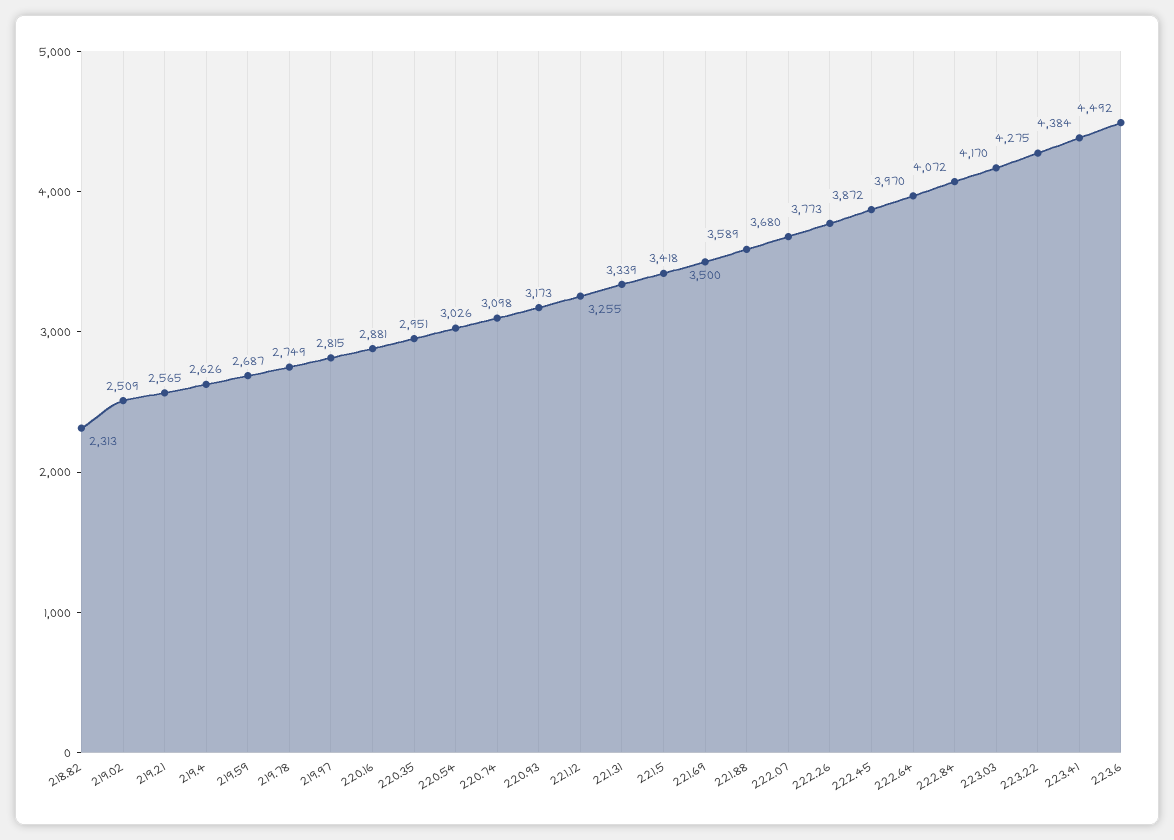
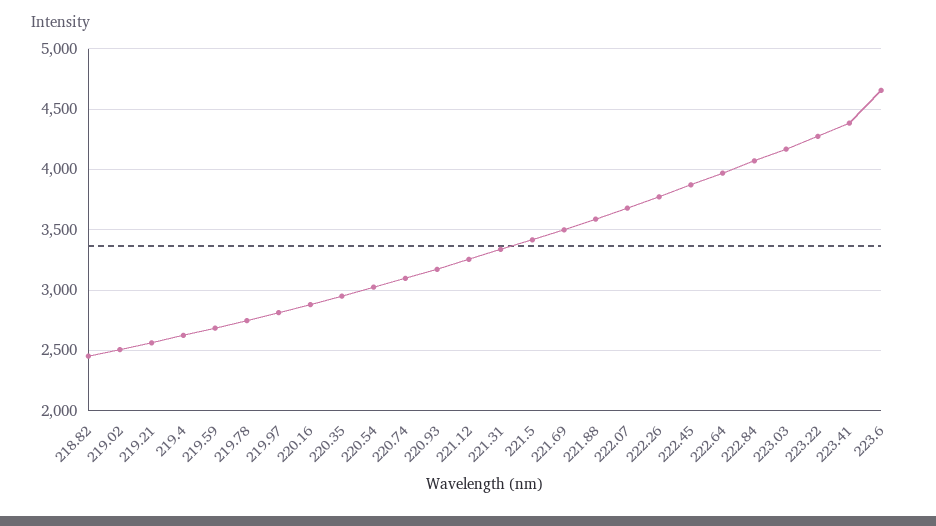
218.82: 2313 -> 2450
223.6: 4492 -> 4650

